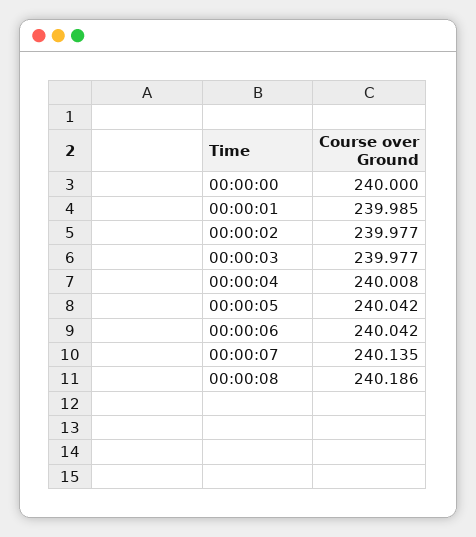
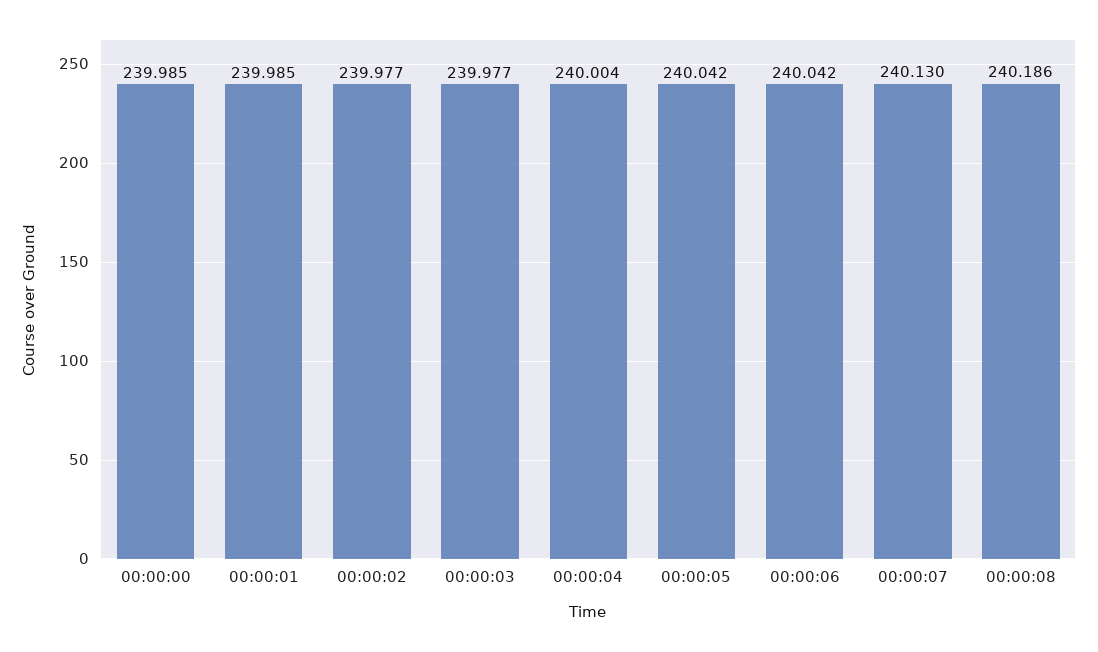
00:00:00: 240 -> 239.985
00:00:04: 240.008 -> 240.004
00:00:07: 240.135 -> 240.13

